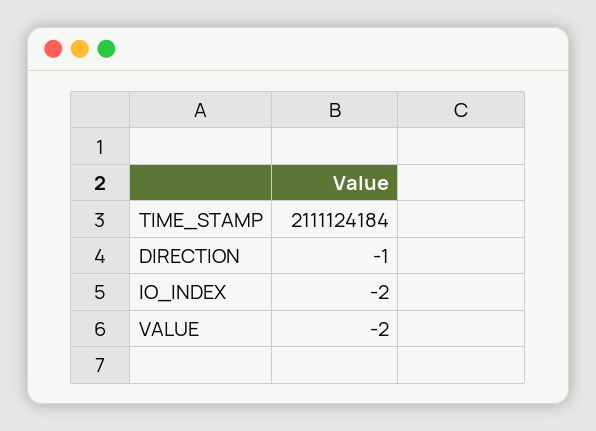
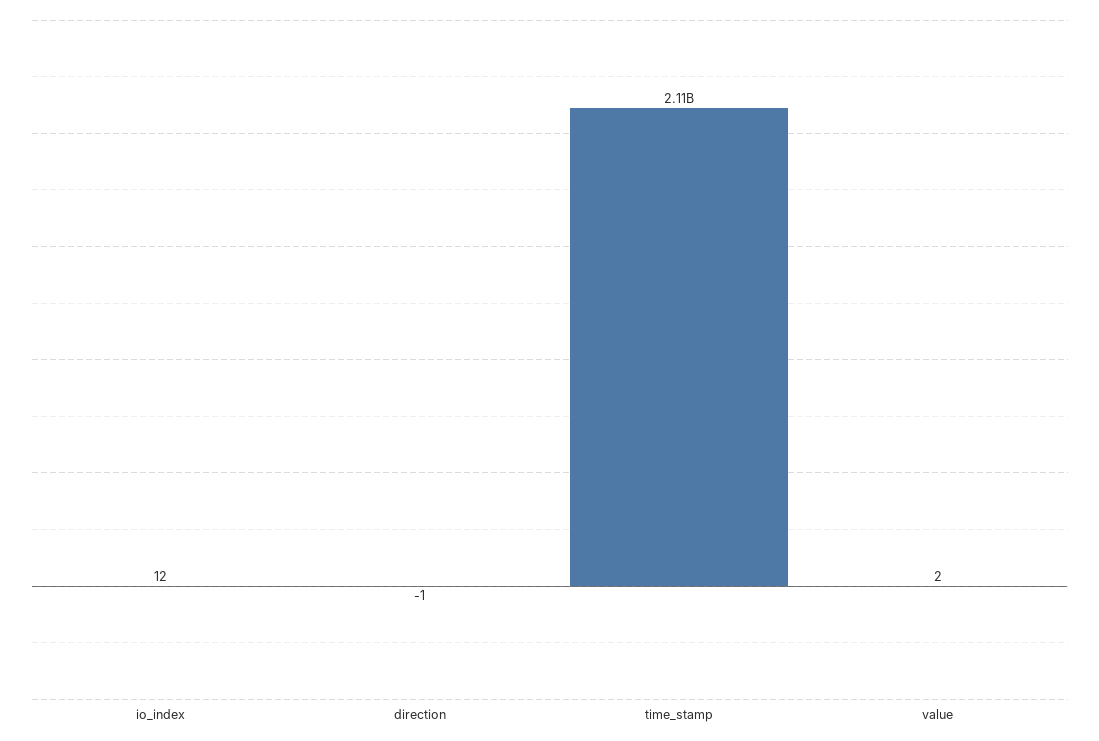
IO_INDEX: -2 -> 12
VALUE: -2 -> 2

